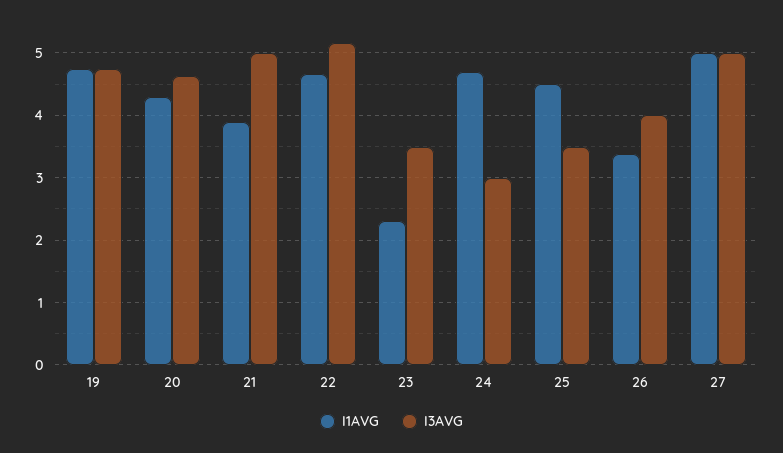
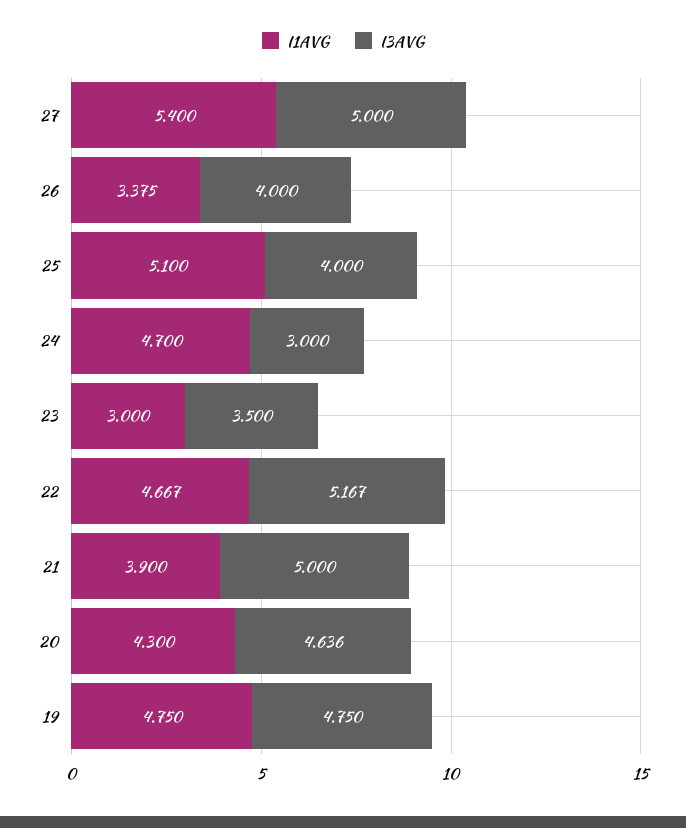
I1AVG, 23: 2.3 -> 3
I1AVG, 25: 4.5 -> 5.1
I3AVG, 25: 3.5 -> 4
I1AVG, 27: 5 -> 5.4

